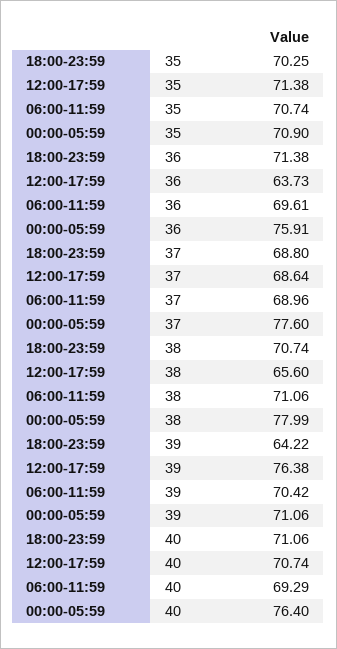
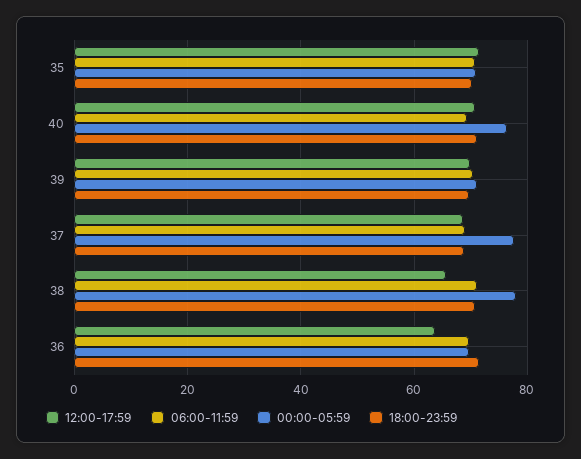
00:00-05:59, 36: 75.91 -> 70
18:00-23:59, 39: 64.22 -> 70
12:00-17:59, 39: 76.38 -> 70

